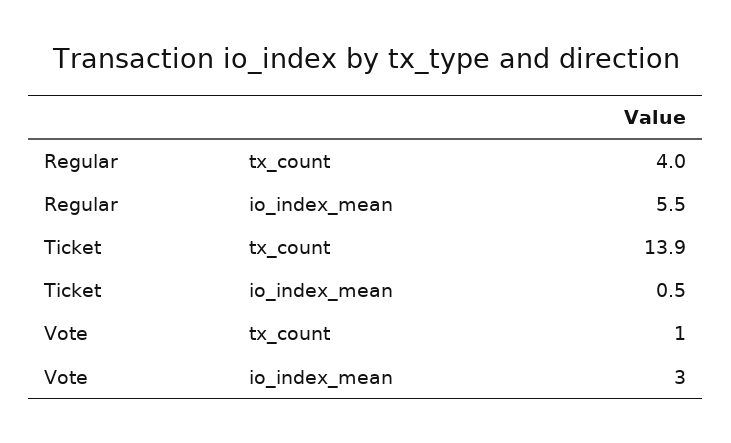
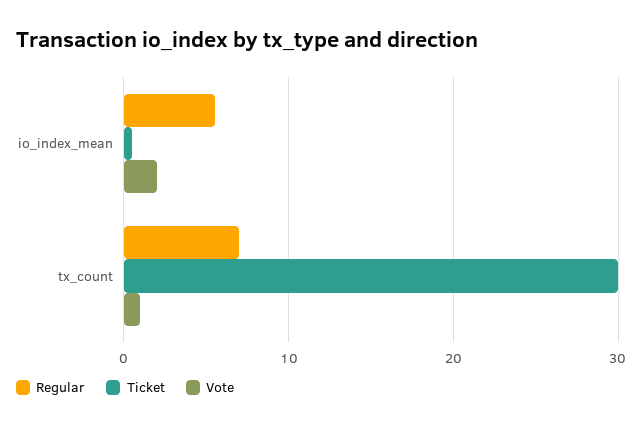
Regular, tx_count: 4 -> 7
Ticket, tx_count: 13.9 -> 30
Vote, io_index_mean: 3 -> 2

